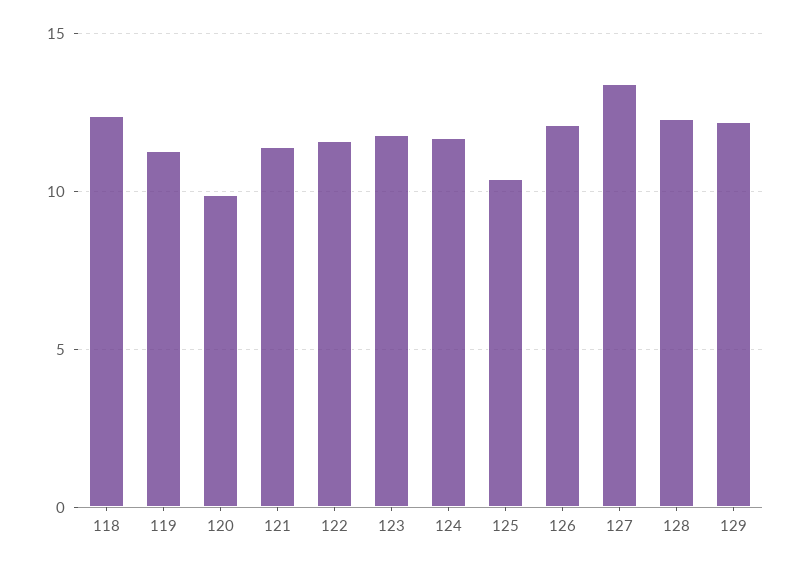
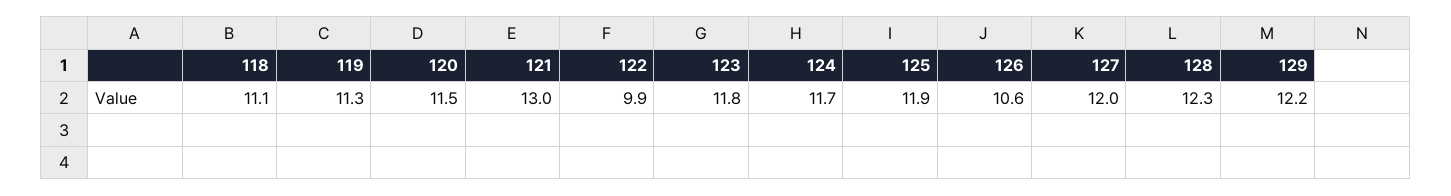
118: 12.5 -> 11.1
120: 10 -> 11.5
121: 11.5 -> 13
122: 11.5 -> 9.9
125: 10.5 -> 11.9
126: 12 -> 10.6
127: 13.5 -> 12

